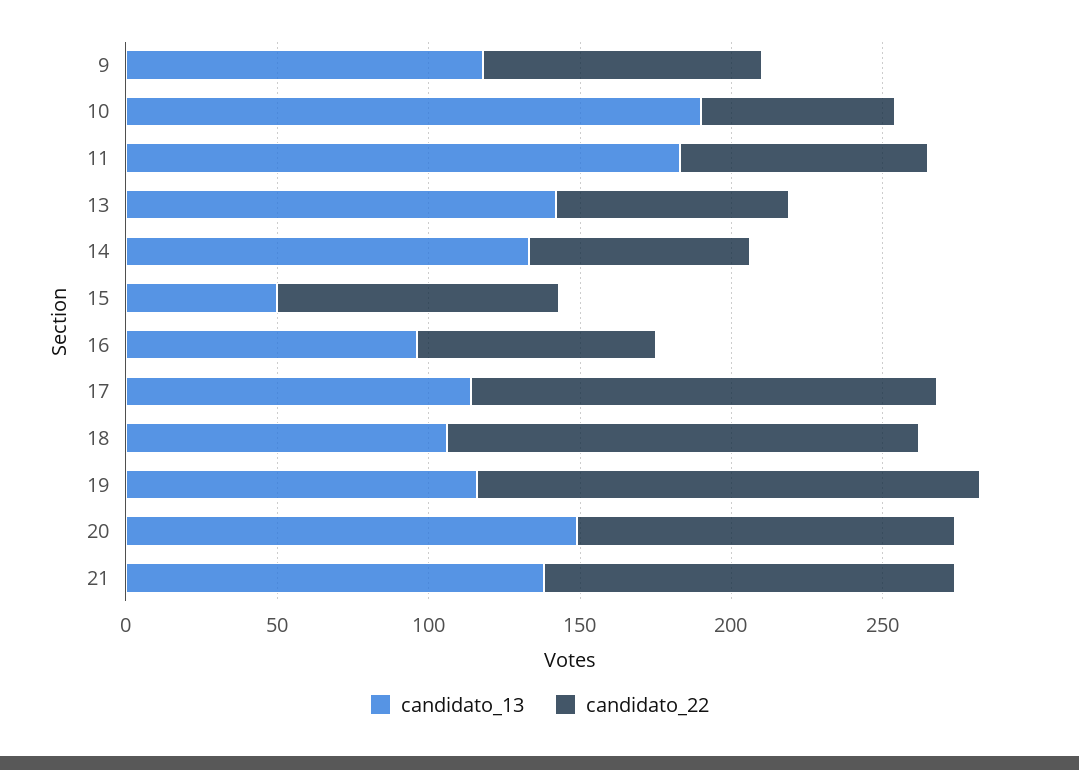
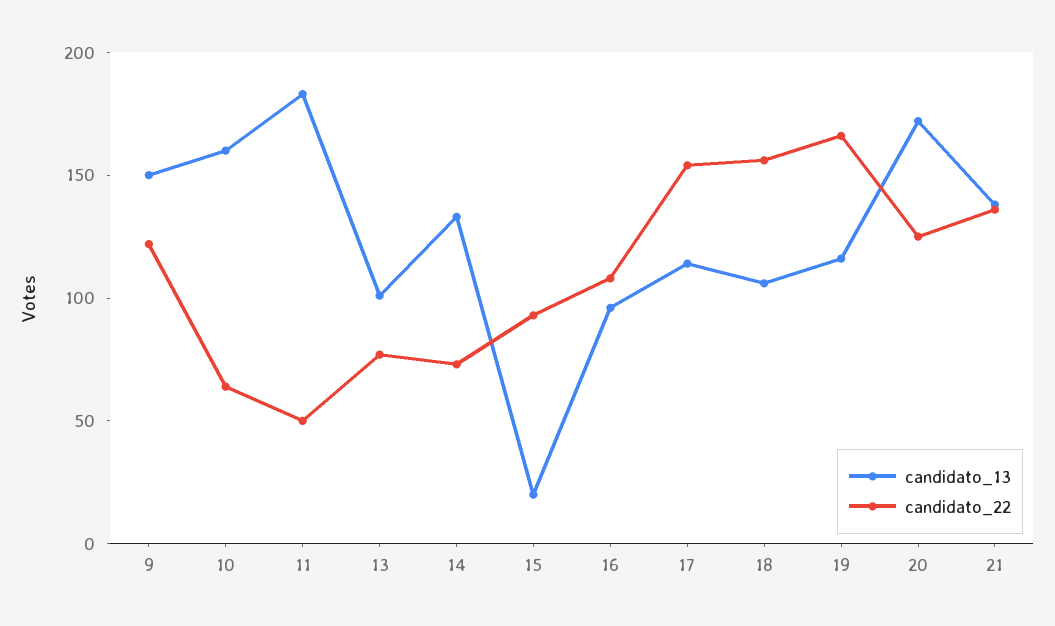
candidato_13, 9: 120 -> 150
candidato_22, 9: 90 -> 120
candidato_13, 10: 190 -> 160
candidato_22, 11: 80 -> 50
candidato_13, 13: 140 -> 100
candidato_13, 15: 50 -> 20
candidato_22, 16: 80 -> 110
candidato_13, 20: 150 -> 170

